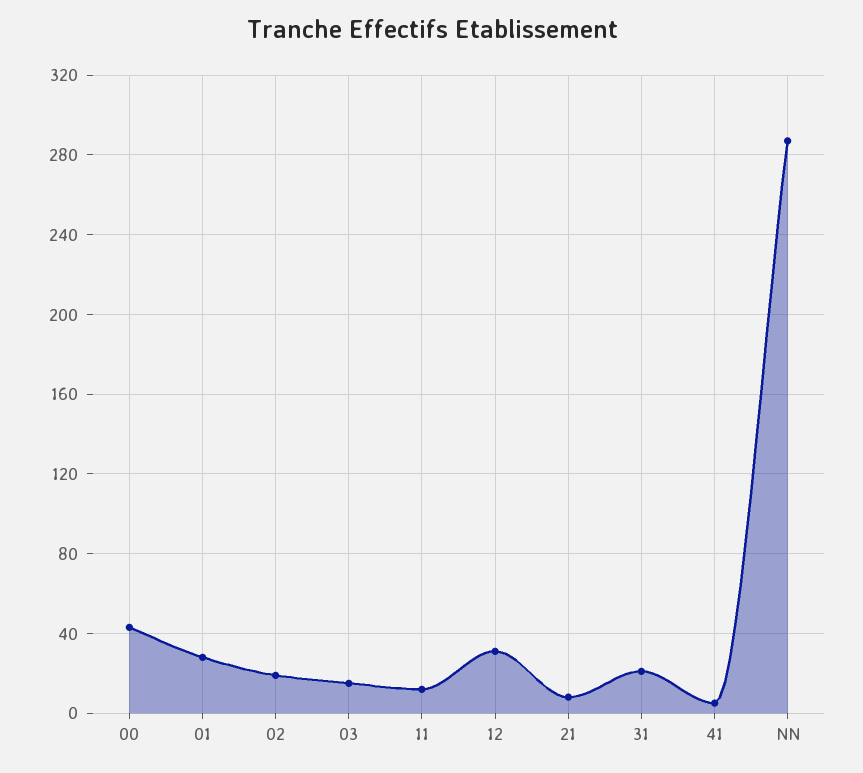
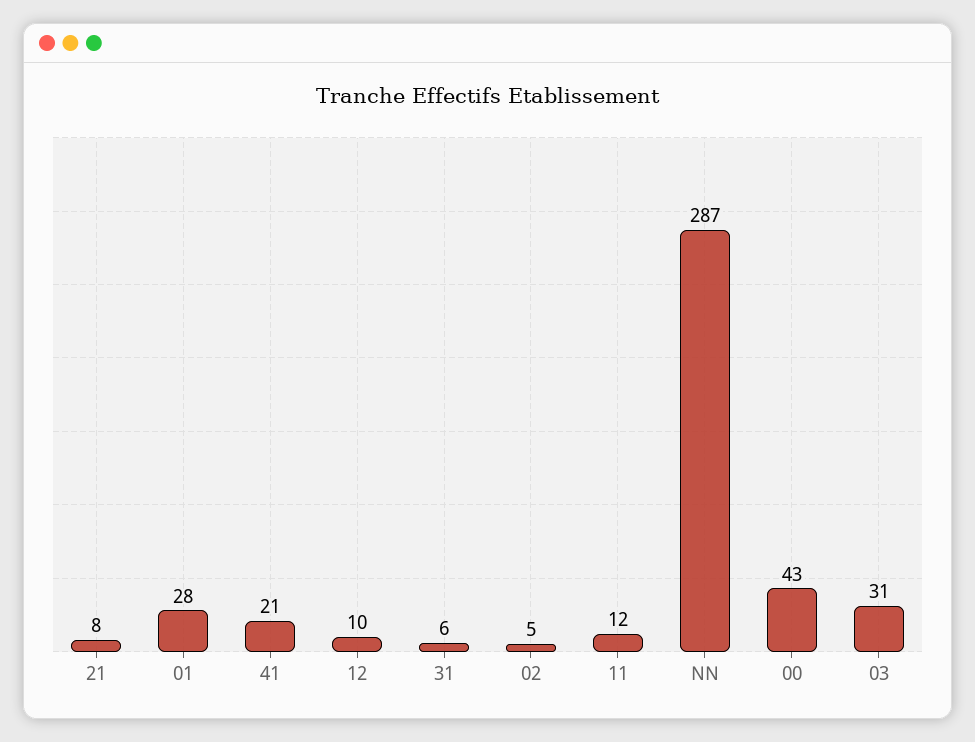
02: 20 -> 5
03: 15 -> 31
12: 30 -> 10
31: 20 -> 6
41: 5 -> 21

